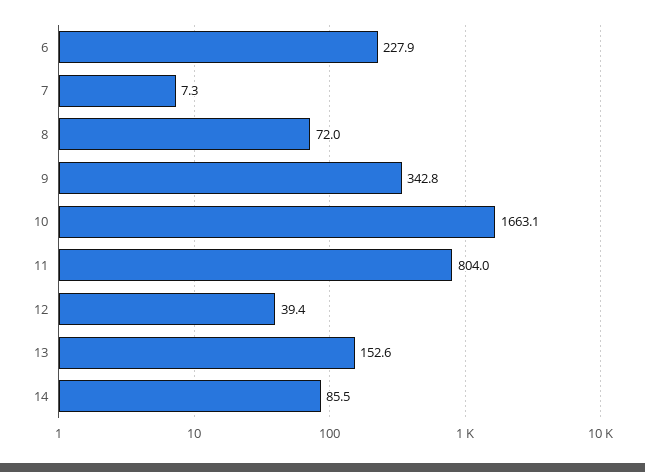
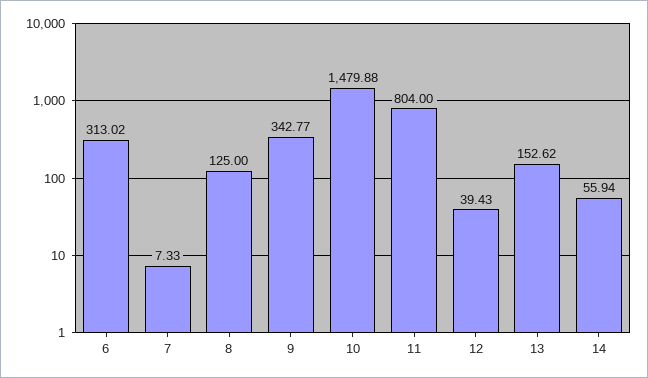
6: 227.9 -> 313.02
8: 72 -> 125
10: 1663.1 -> 1479.88
14: 85.5 -> 55.94

